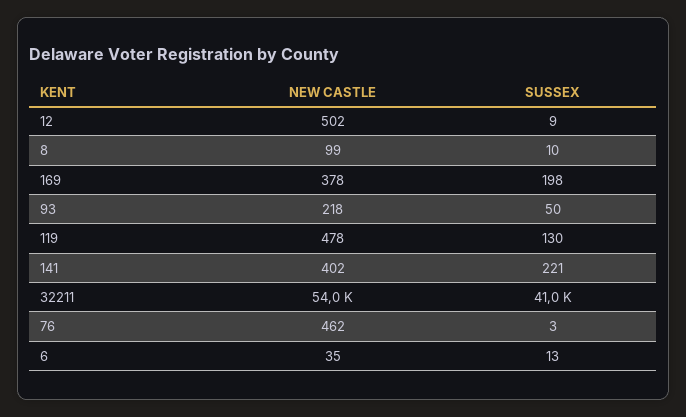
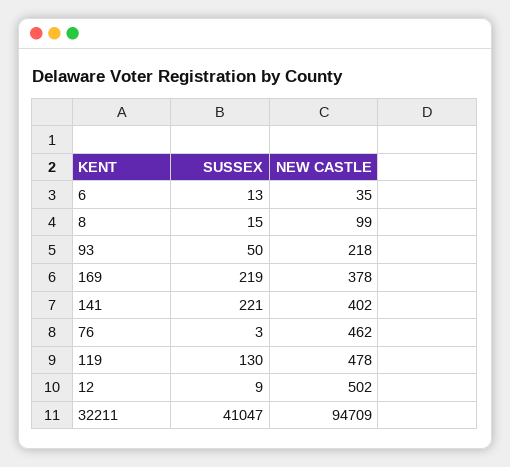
SUSSEX, 8: 10 -> 15
SUSSEX, 169: 198 -> 219
NEW CASTLE, 32211: 54000 -> 94709

